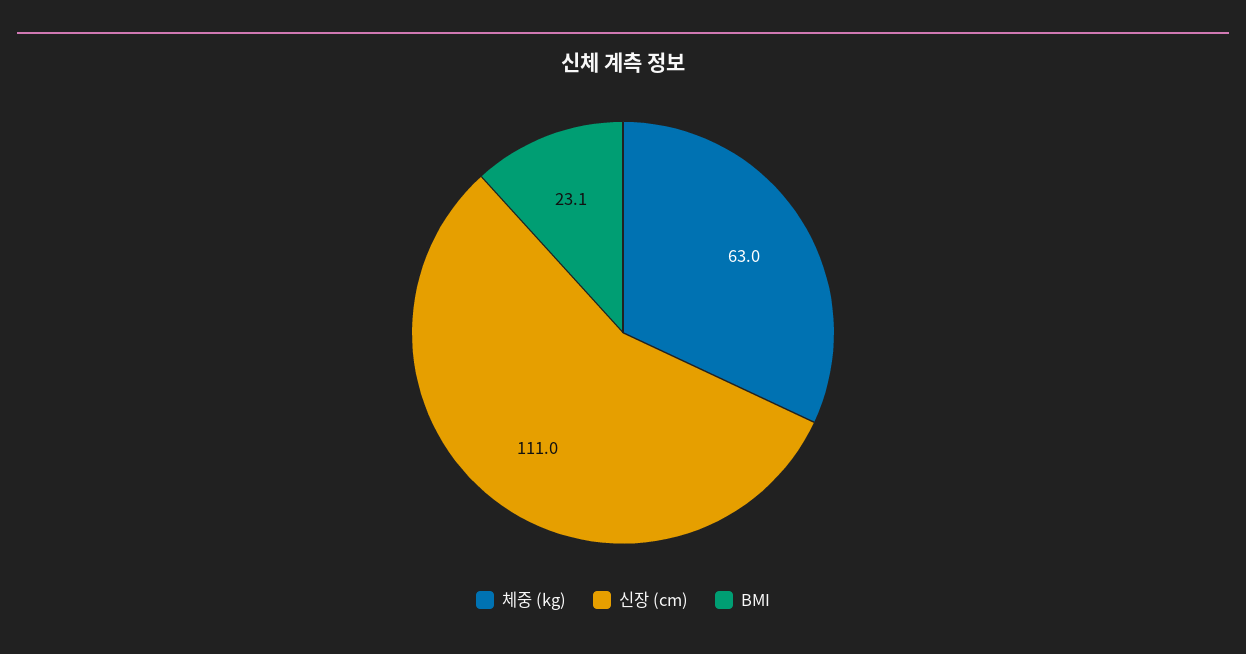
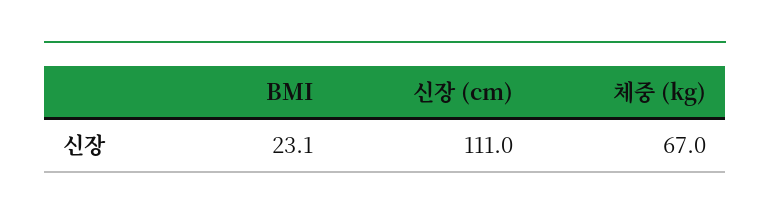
체중 (kg): 63 -> 67

